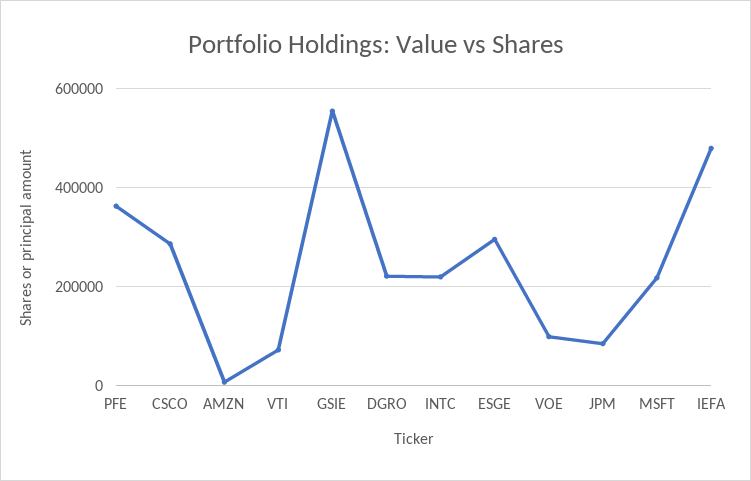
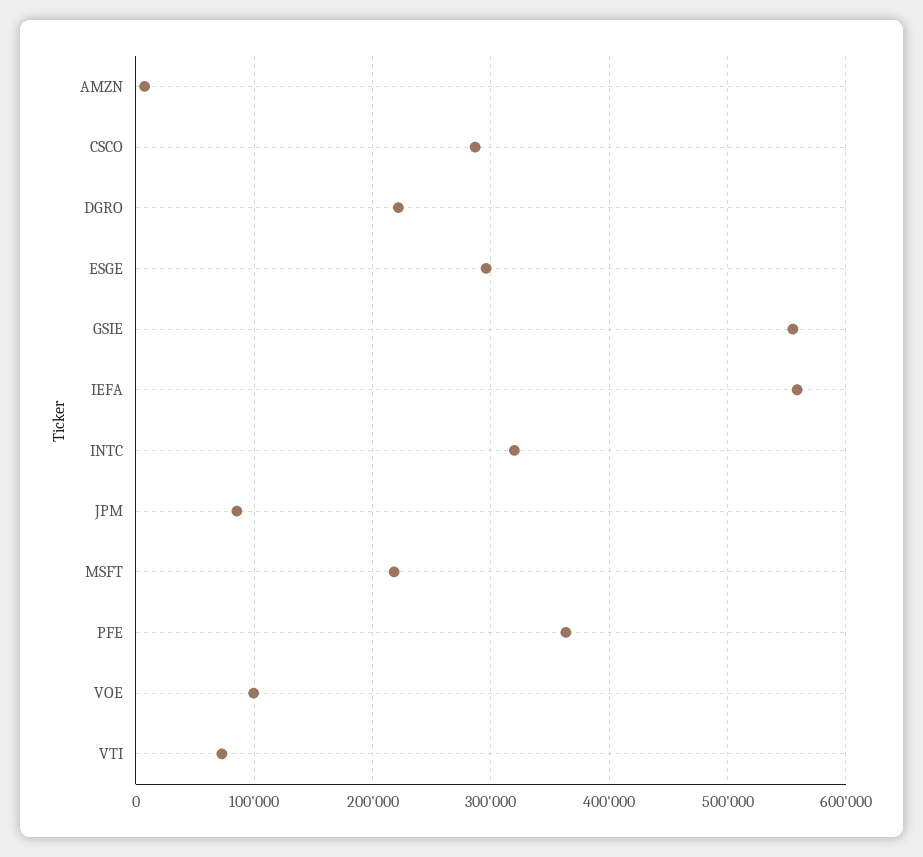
INTC: 220000 -> 320000
IEFA: 480000 -> 560000

